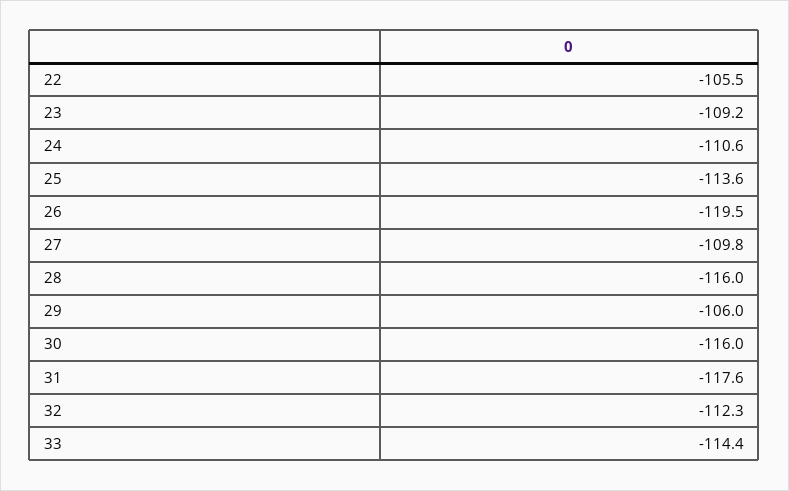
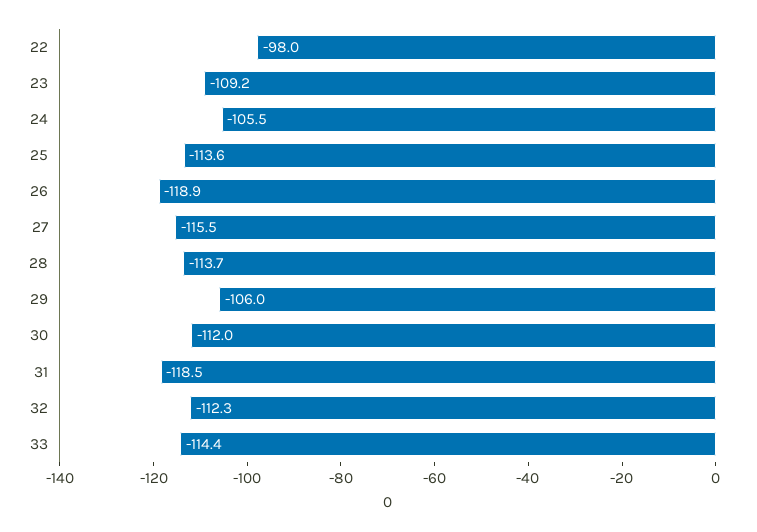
22: -105.5 -> -98
24: -110.6 -> -105.5
26: -119.5 -> -118.9
27: -109.8 -> -115.5
28: -116 -> -113.7
30: -116 -> -112
31: -117.6 -> -118.5

